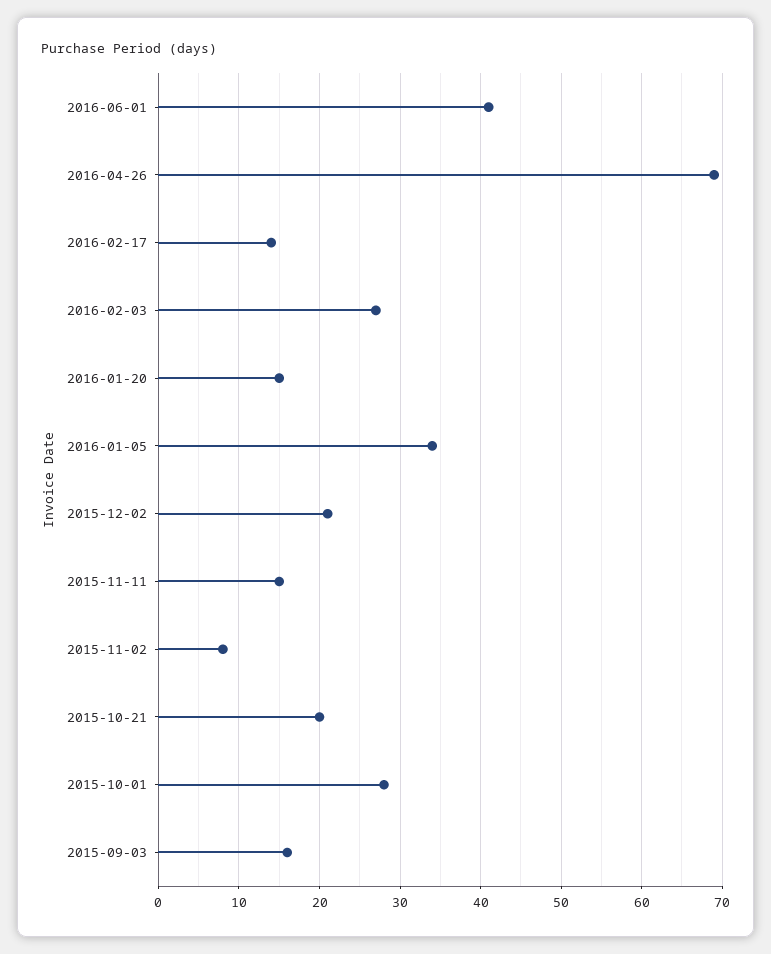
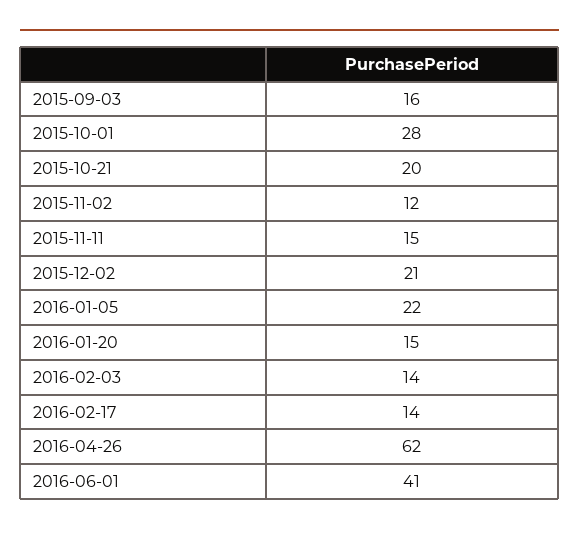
2016-04-26: 69 -> 62
2016-02-03: 27 -> 14
2016-01-05: 34 -> 22
2015-11-02: 8 -> 12

